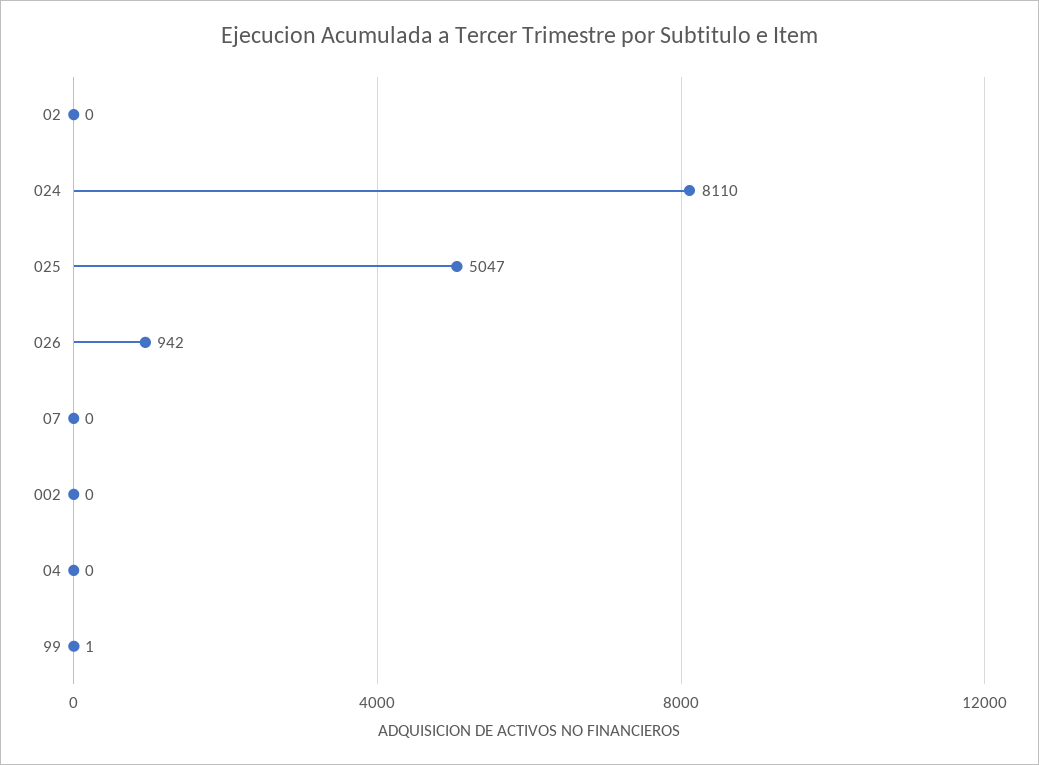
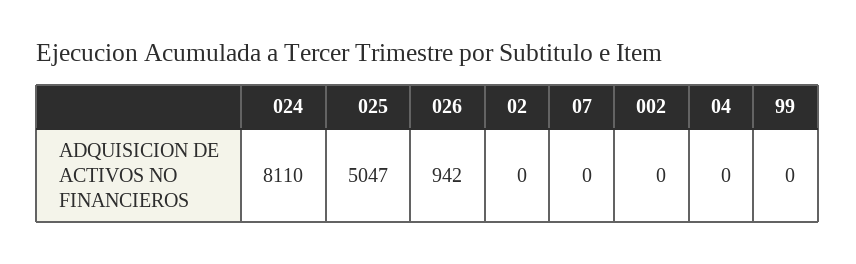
99: 1 -> 0

